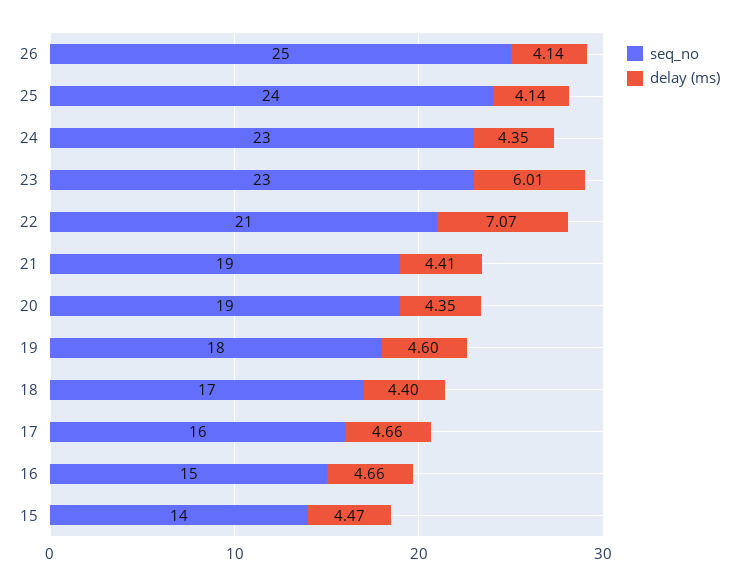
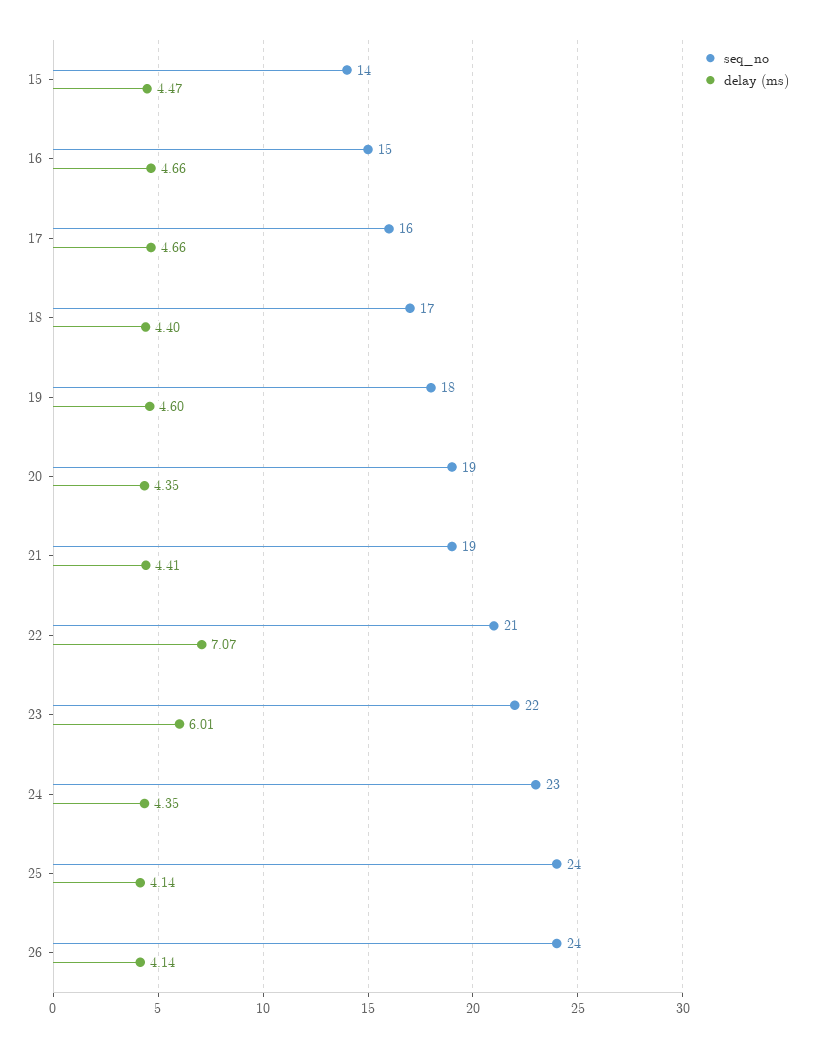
seq_no, 26: 25 -> 24
seq_no, 23: 23 -> 22

